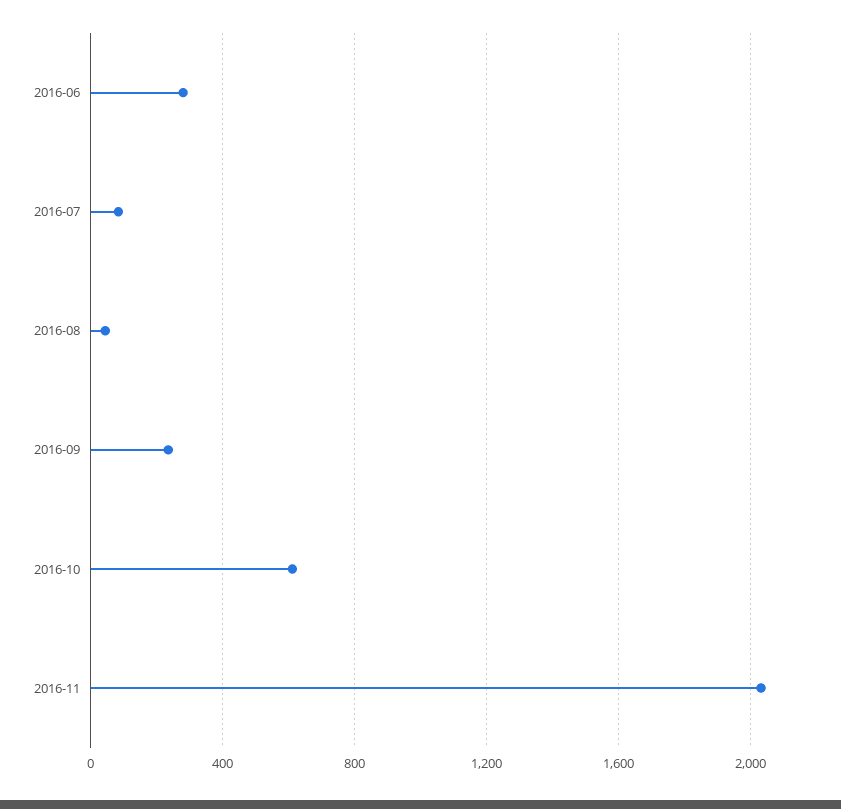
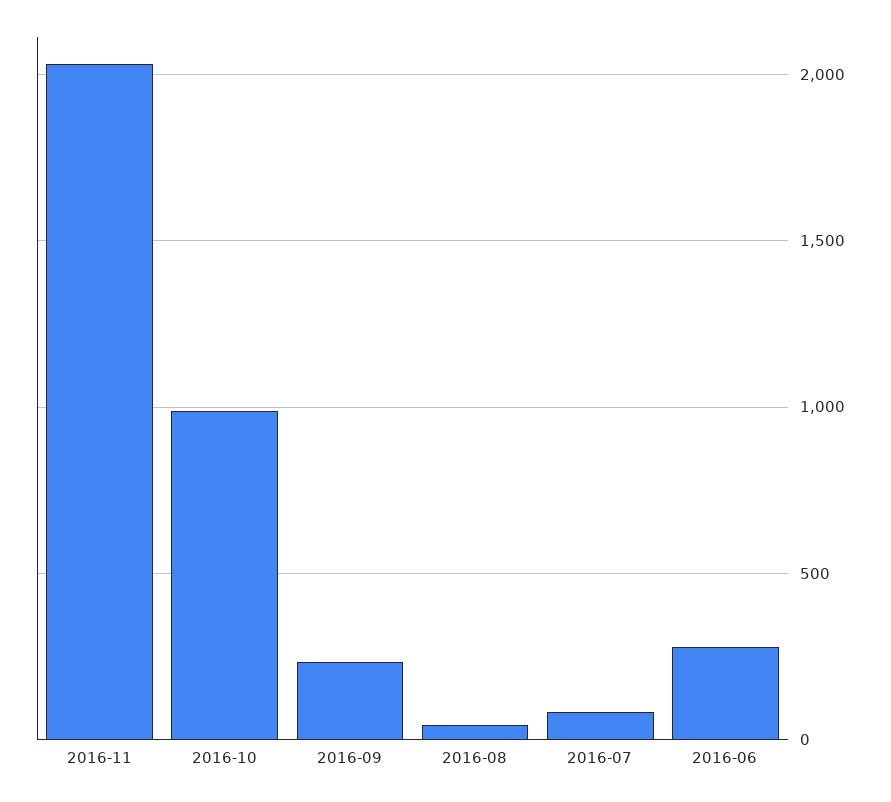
2016-10: 600 -> 1000

